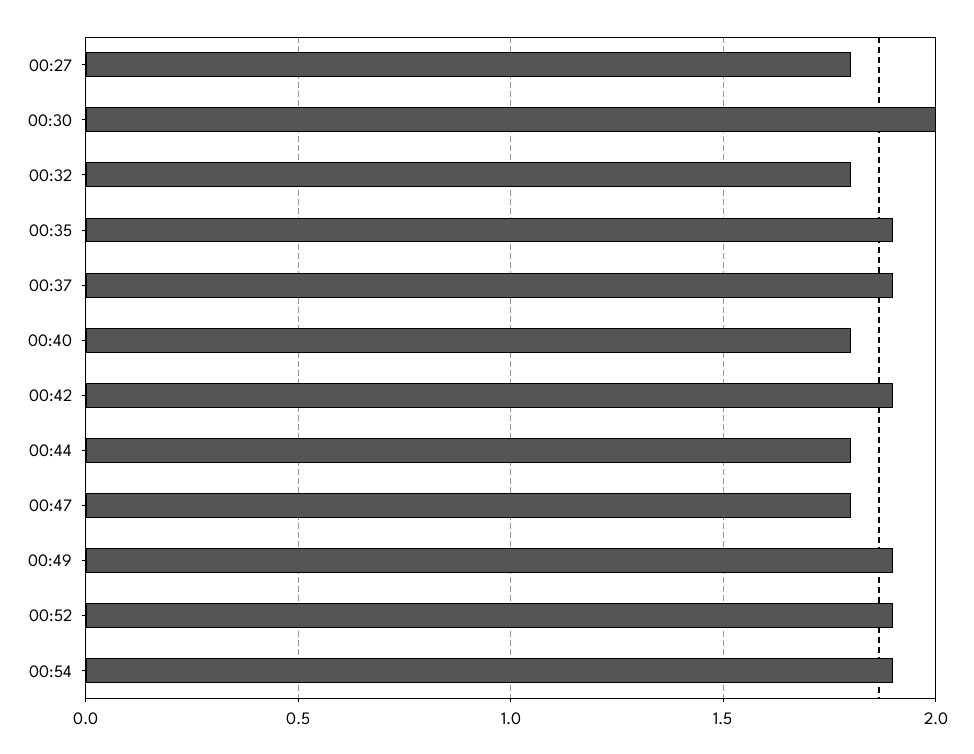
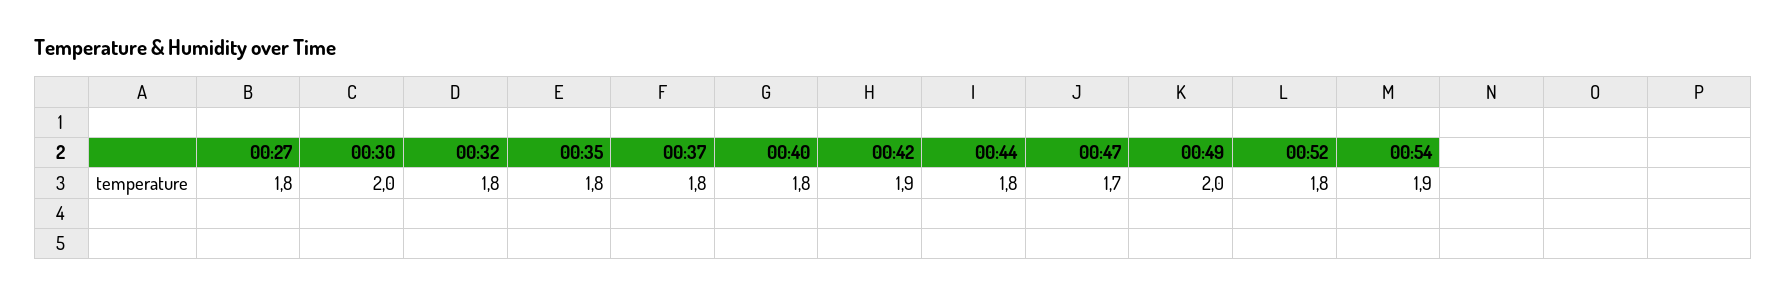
00:35: 1.9 -> 1.8
00:37: 1.9 -> 1.8
00:47: 1.8 -> 1.7
00:49: 1.9 -> 2
00:52: 1.9 -> 1.8

